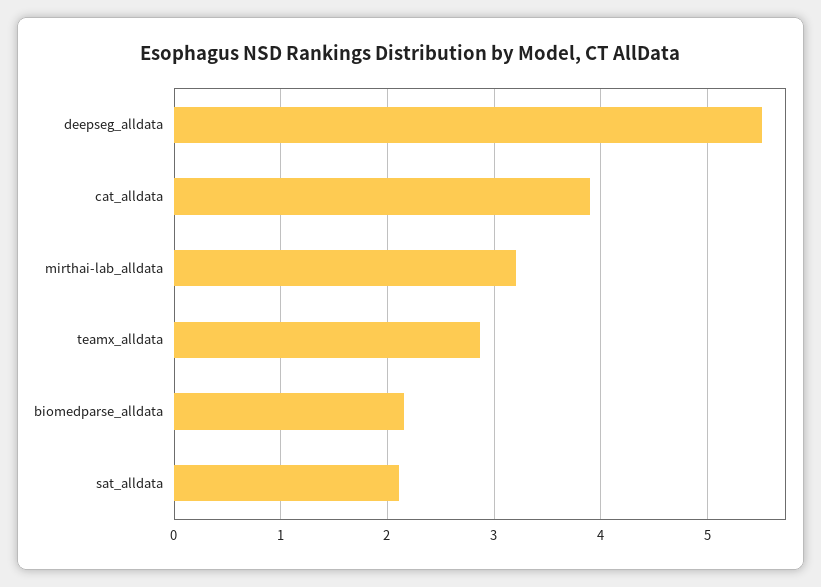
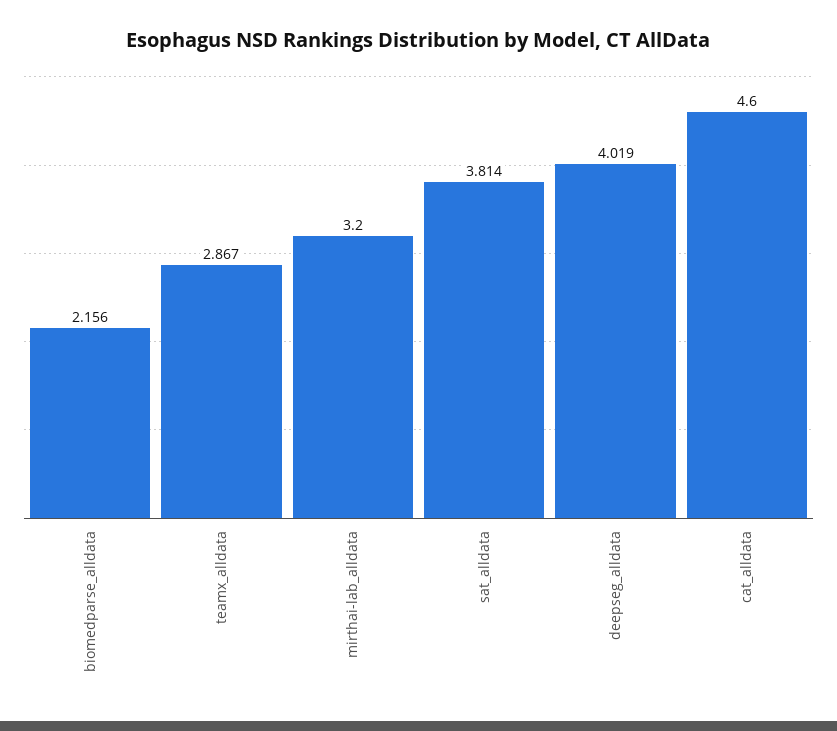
deepseg_alldata: 5.5 -> 4.019
cat_alldata: 3.9 -> 4.6
sat_alldata: 2.1 -> 3.814

